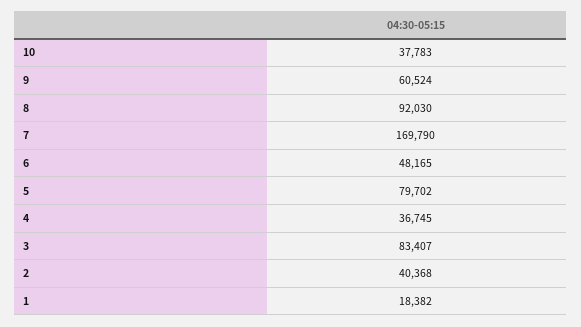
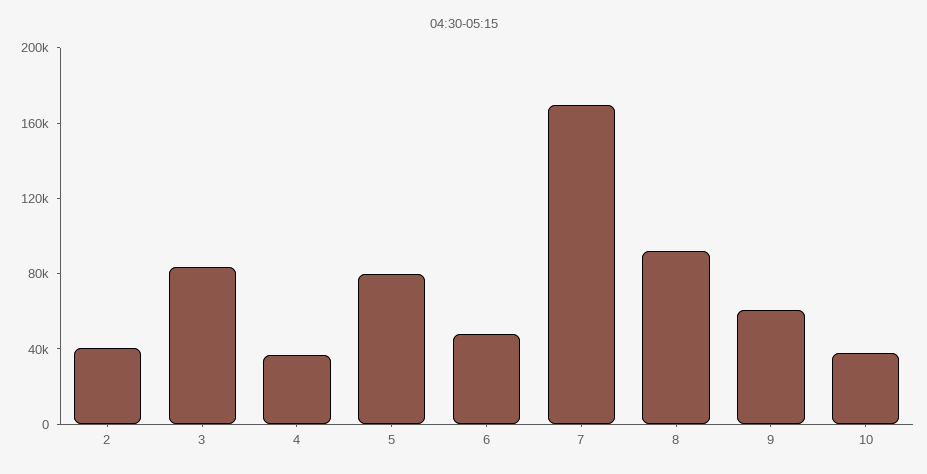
1: 18382 -> none

